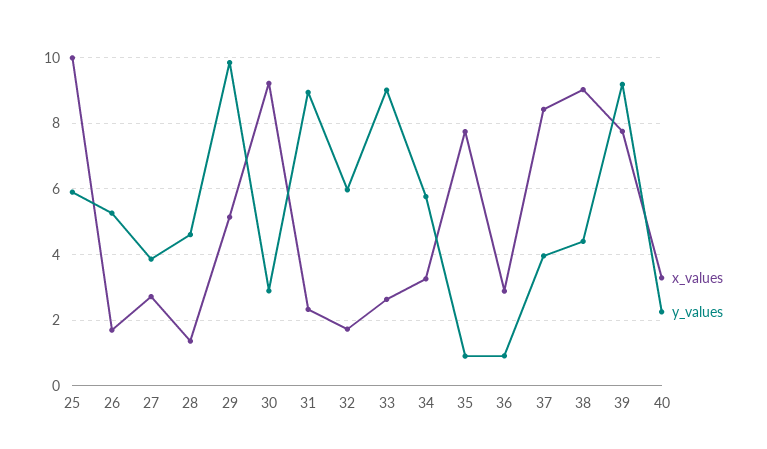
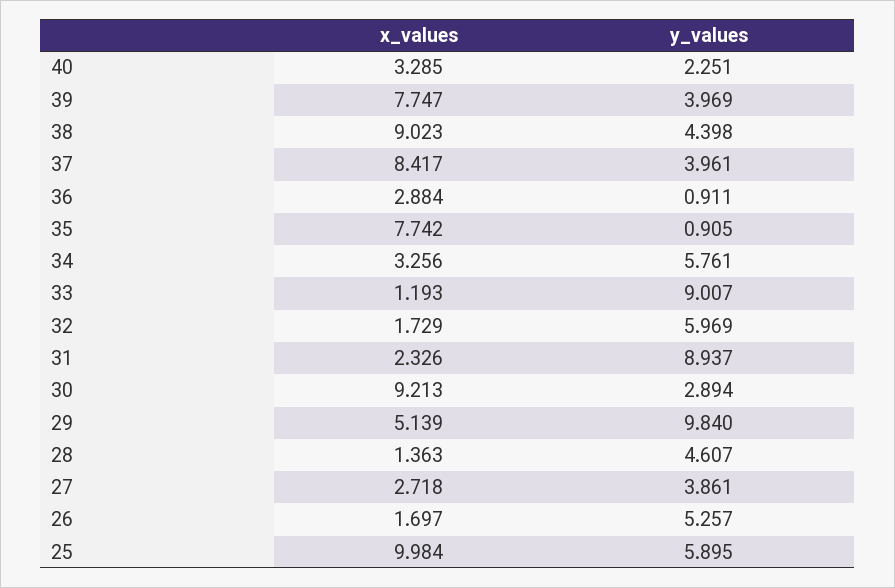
x_values, 33: 2.6 -> 1.193
y_values, 39: 9.2 -> 3.969

